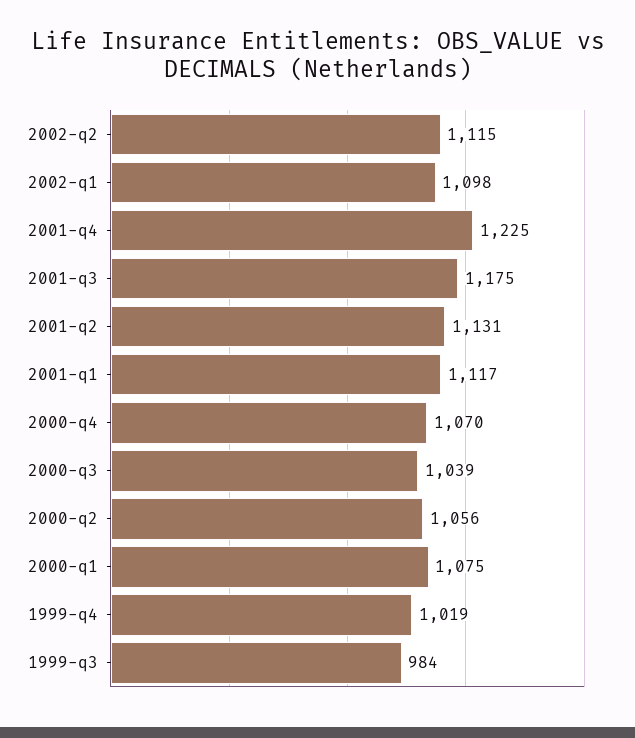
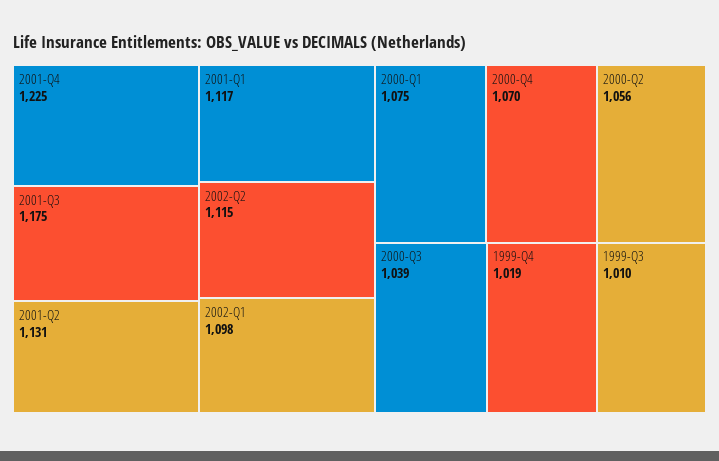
1999-q3: 984 -> 1010

